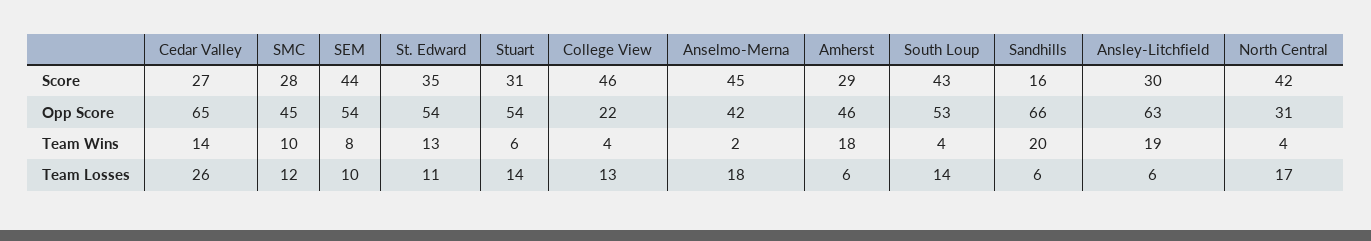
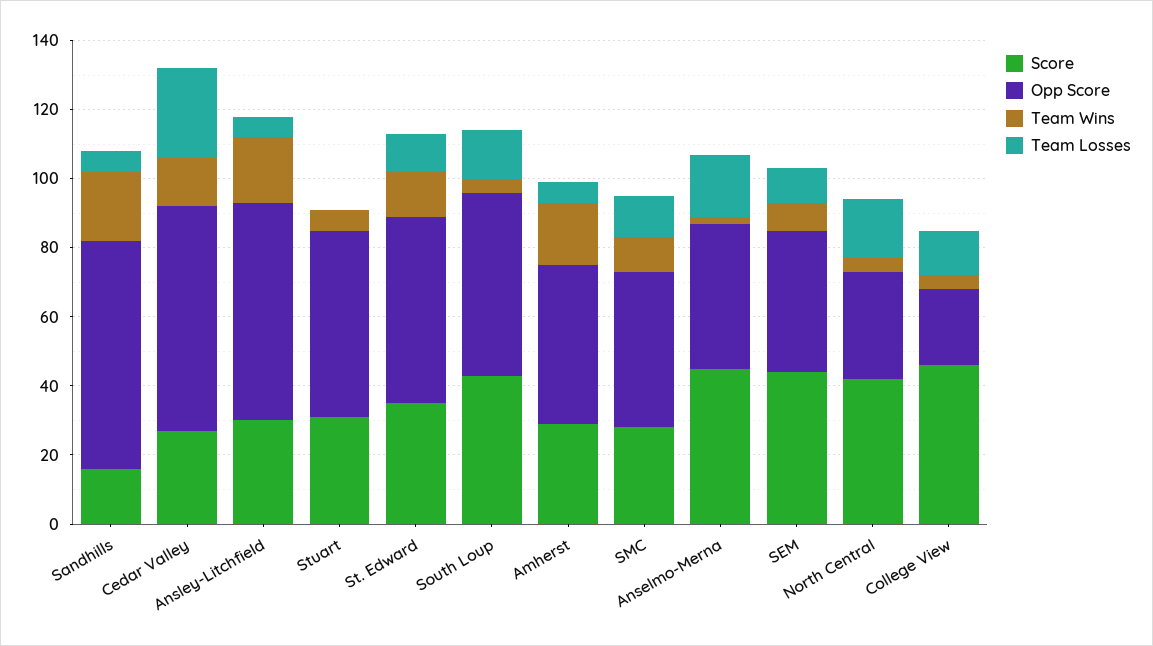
Opp Score, SEM: 54 -> 40
Team Losses, Stuart: 14 -> 0

